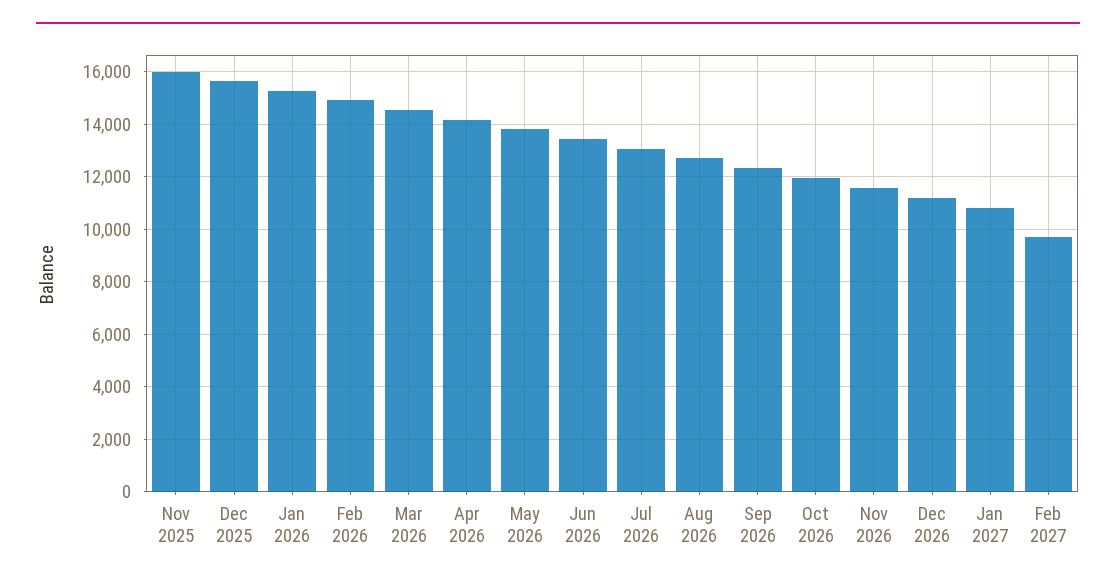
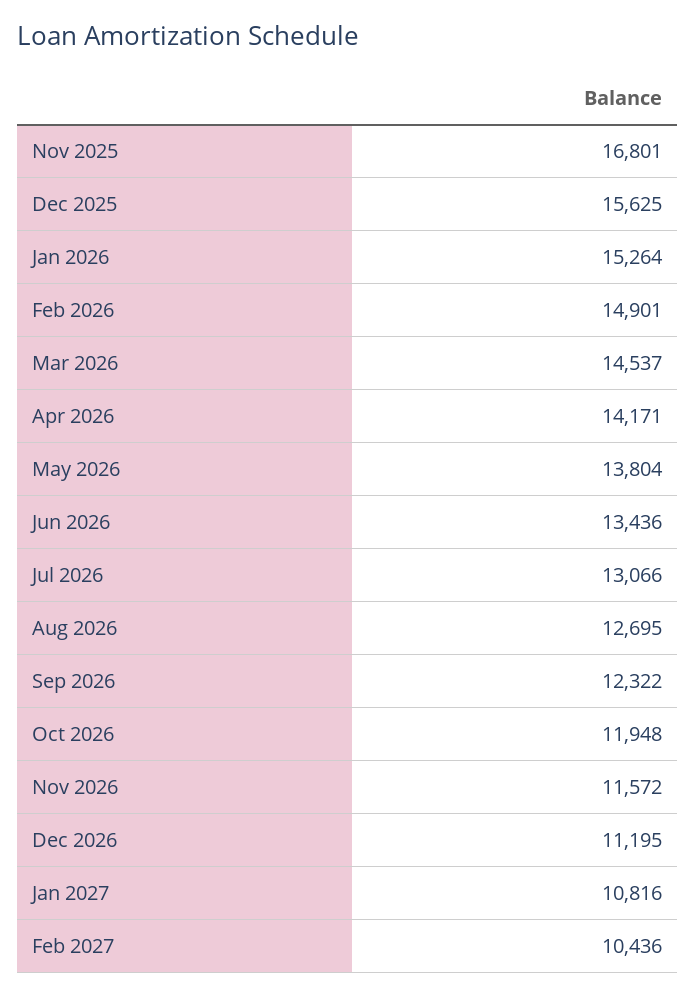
Nov 2025: 16000 -> 16801
Feb 2027: 9750 -> 10436

